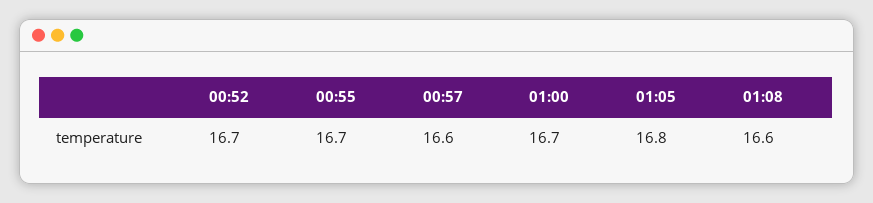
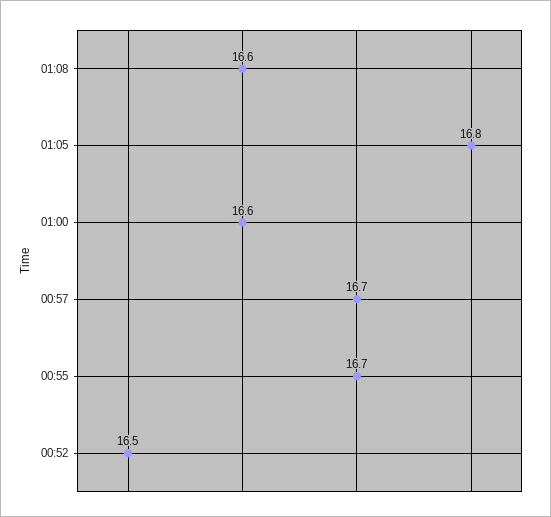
00:52: 16.7 -> 16.5
00:57: 16.6 -> 16.7
01:00: 16.7 -> 16.6

